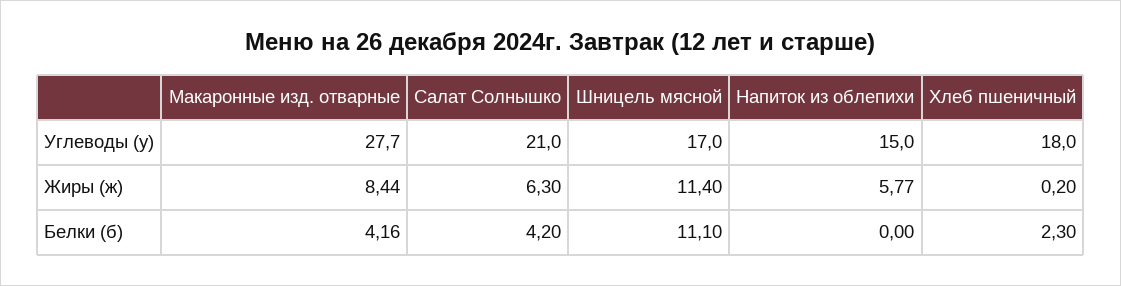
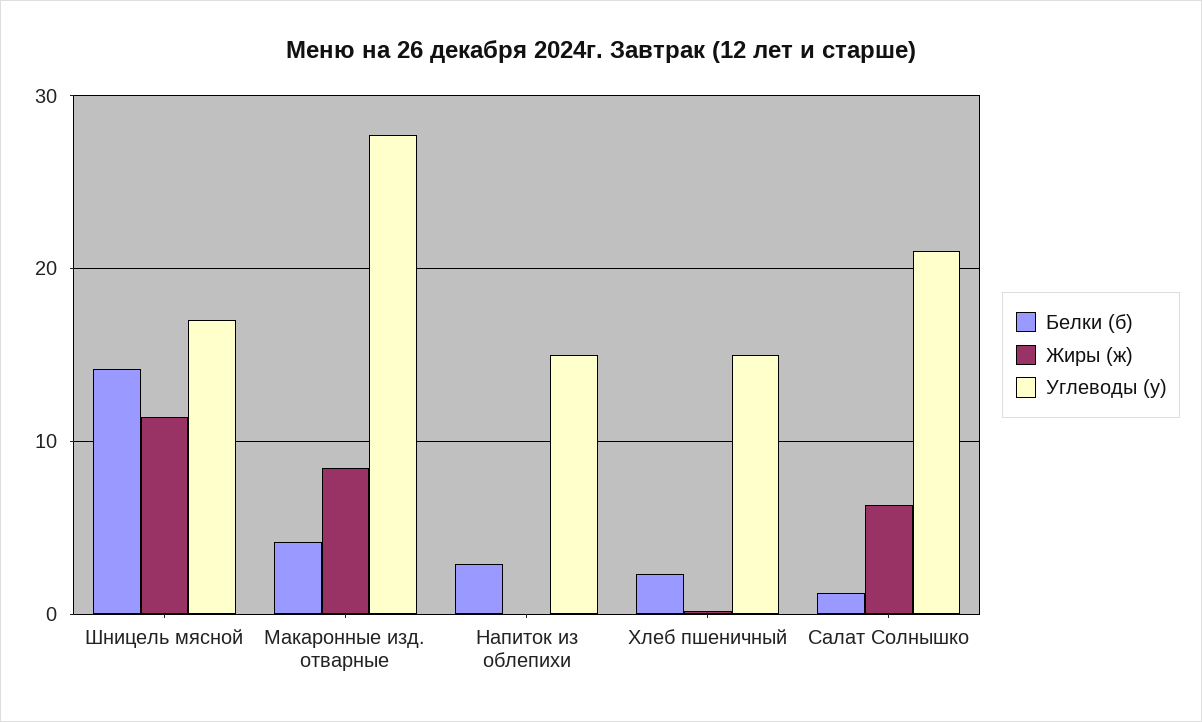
Углеводы (у), Хлеб пшеничный: 18 -> 15
Жиры (ж), Напиток из облепихи: 5.77 -> 0
Белки (б), Салат Солнышко: 4.2 -> 1
Белки (б), Шницель мясной: 11.1 -> 14
Белки (б), Напиток из облепихи: 0 -> 3

